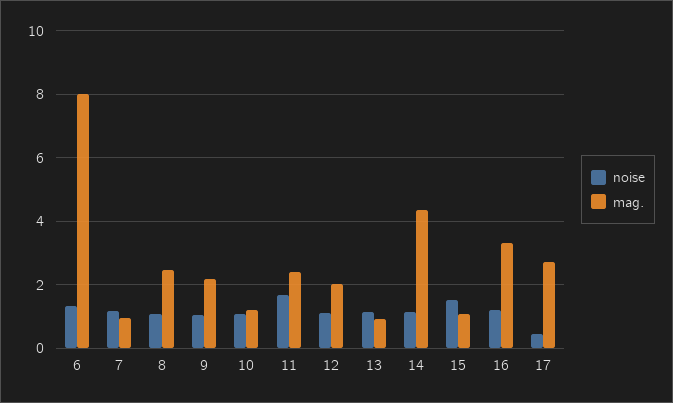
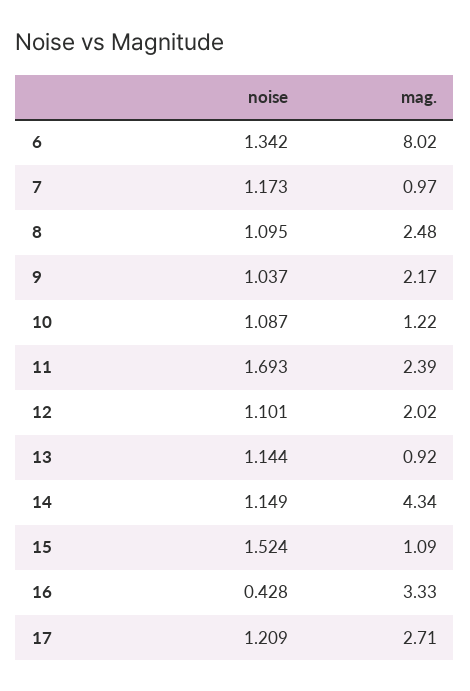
noise, 16: 1.2 -> 0.428
noise, 17: 0.4 -> 1.209

